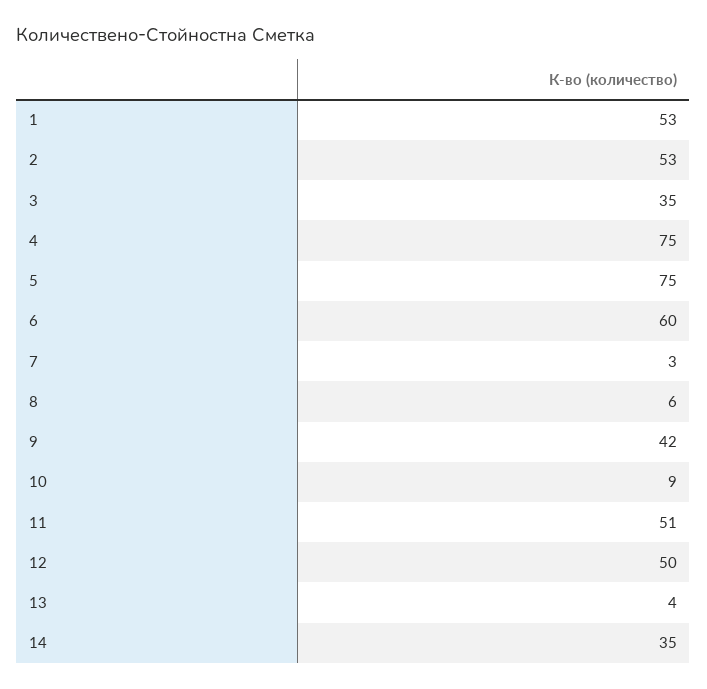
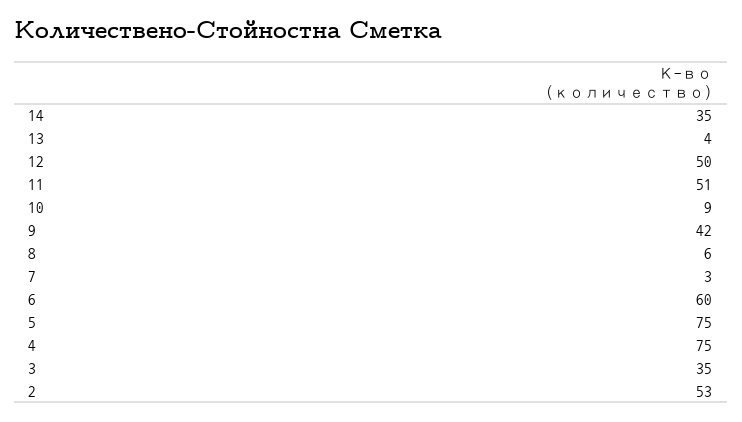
1: 53 -> none

